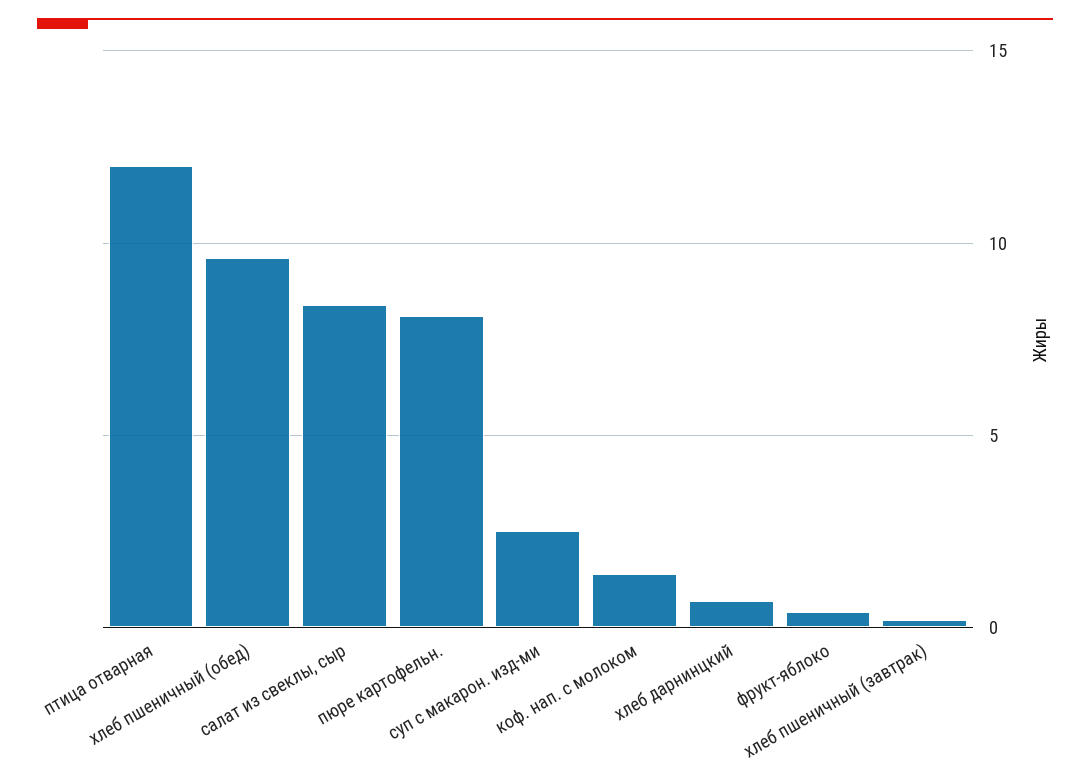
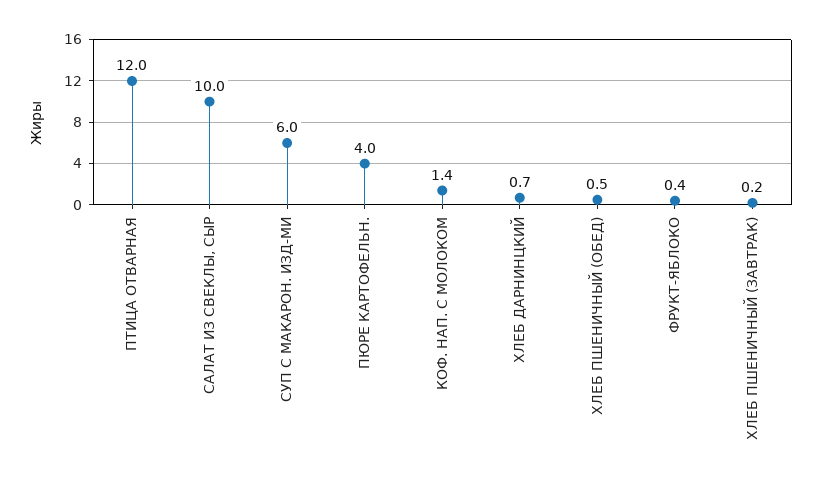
хлеб пшеничный (обед): 9.5 -> 0.5
салат из свеклы, сыр: 8.5 -> 10
пюре картофельн.: 8 -> 4
суп с макарон. изд-ми: 2.5 -> 6

